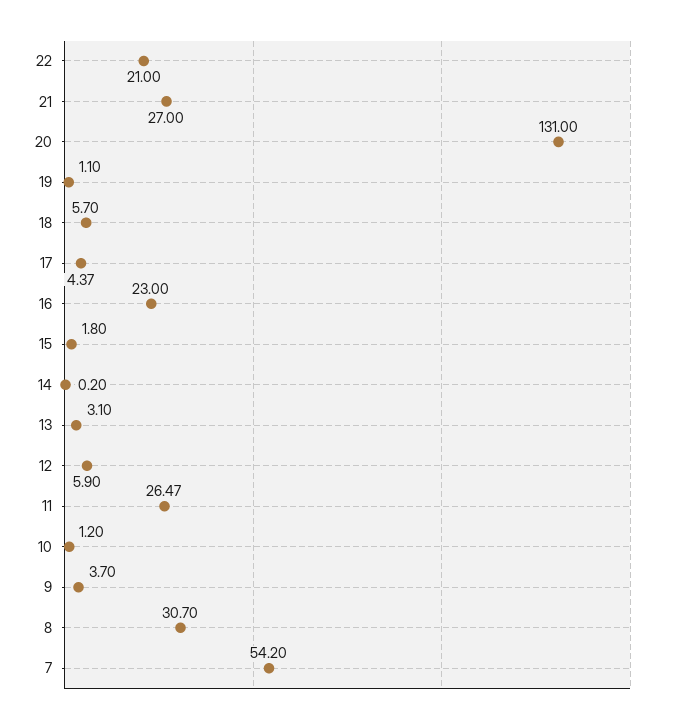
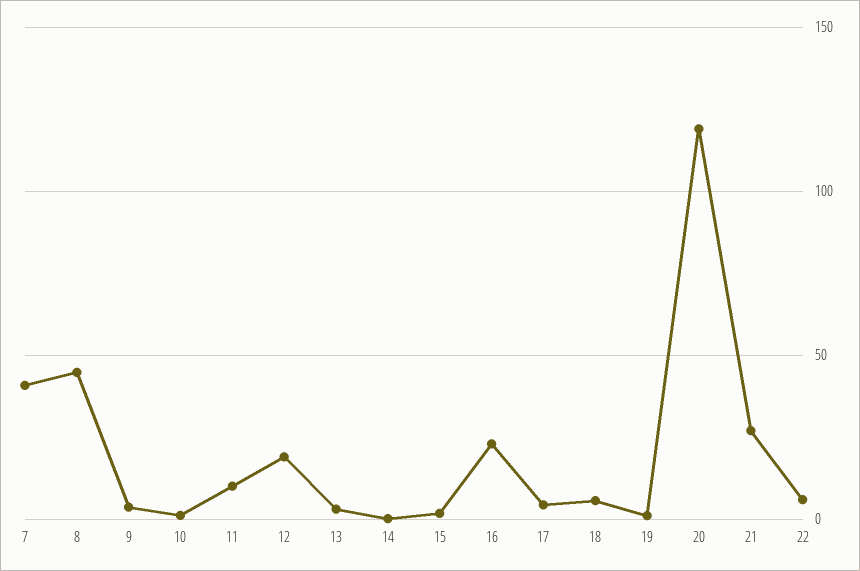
22: 21 -> 5
20: 131 -> 120
12: 5.9 -> 20
11: 26.47 -> 10
8: 30.7 -> 45
7: 54.2 -> 40

